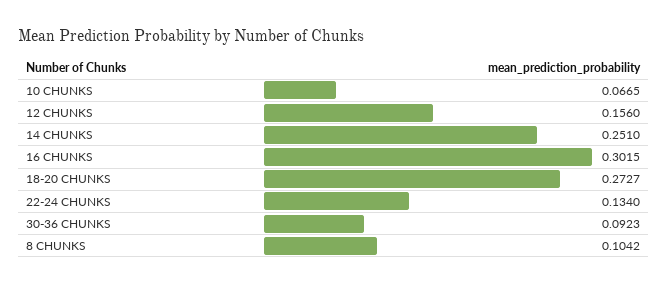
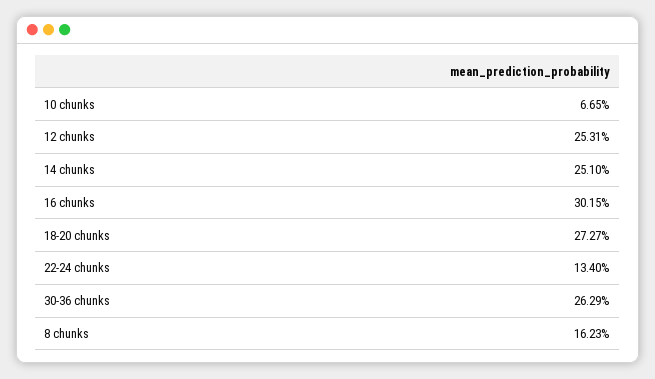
12 CHUNKS: 0.156 -> 0.2531
30-36 CHUNKS: 0.0923 -> 0.2629
8 CHUNKS: 0.1042 -> 0.1623

